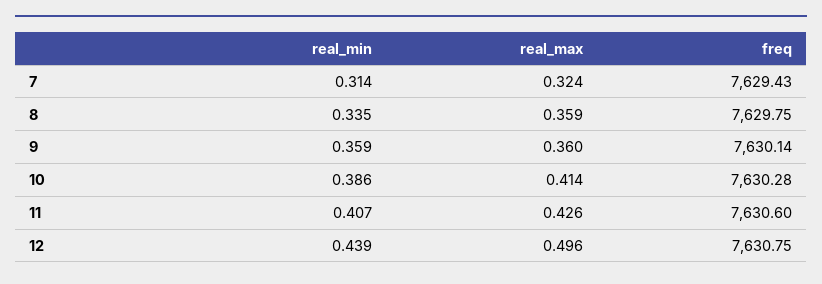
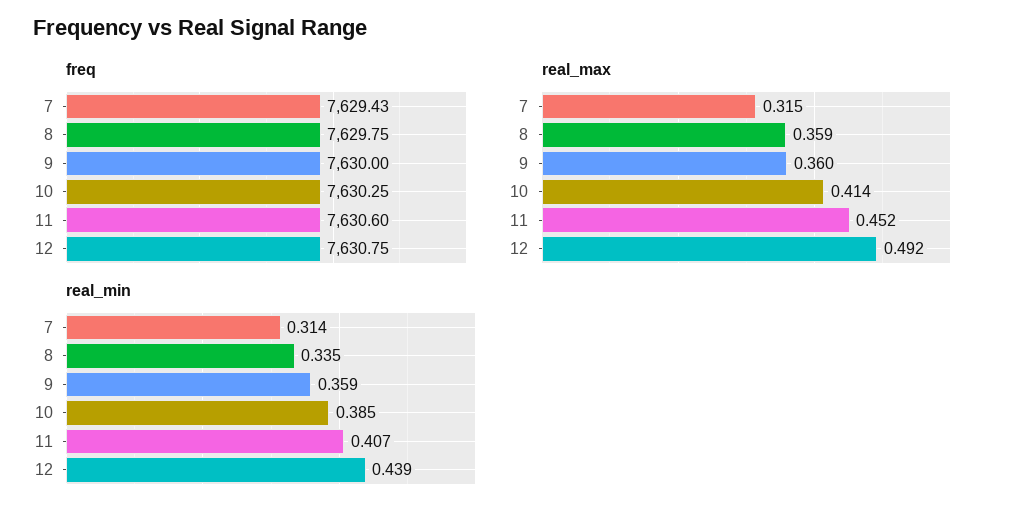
real_max, 7: 0.324 -> 0.315
freq, 9: 7630.14 -> 7630
real_min, 10: 0.386 -> 0.385
freq, 10: 7630.28 -> 7630.25
real_max, 11: 0.426 -> 0.452
real_max, 12: 0.496 -> 0.492

